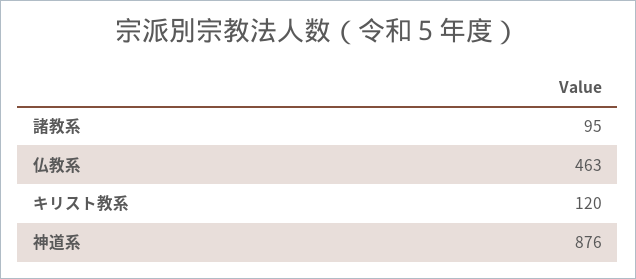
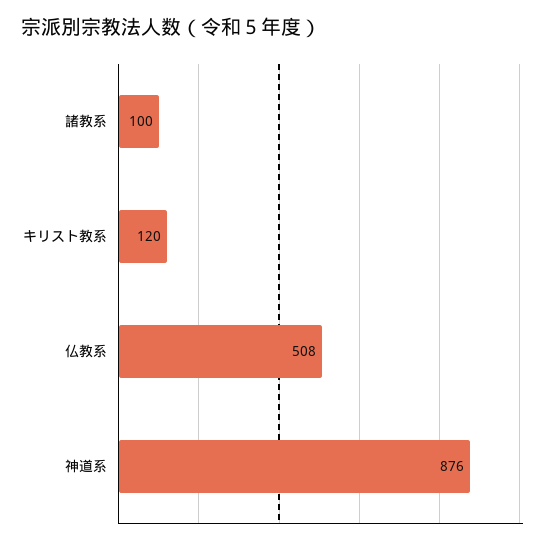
諸教系: 95 -> 100
仏教系: 463 -> 508

